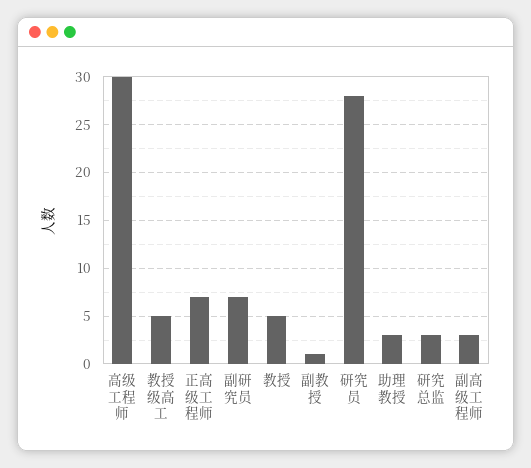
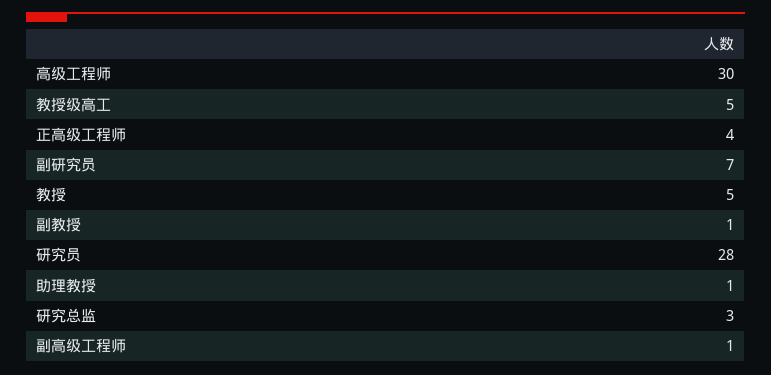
正高级工程师: 7 -> 4
助理教授: 3 -> 1
副高级工程师: 3 -> 1

